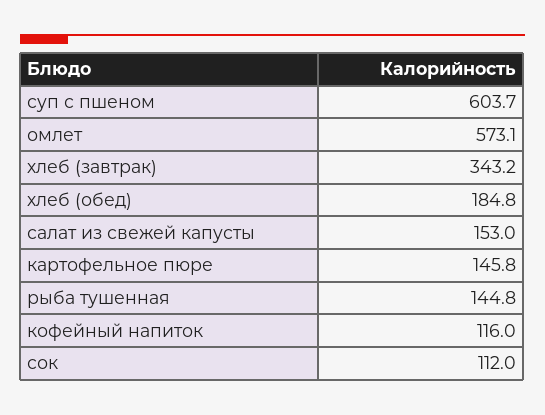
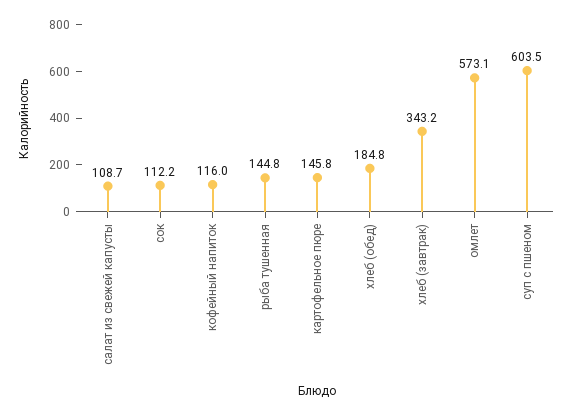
суп с пшеном: 603.7 -> 603.5
салат из свежей капусты: 153 -> 108.7
сок: 112 -> 112.2

